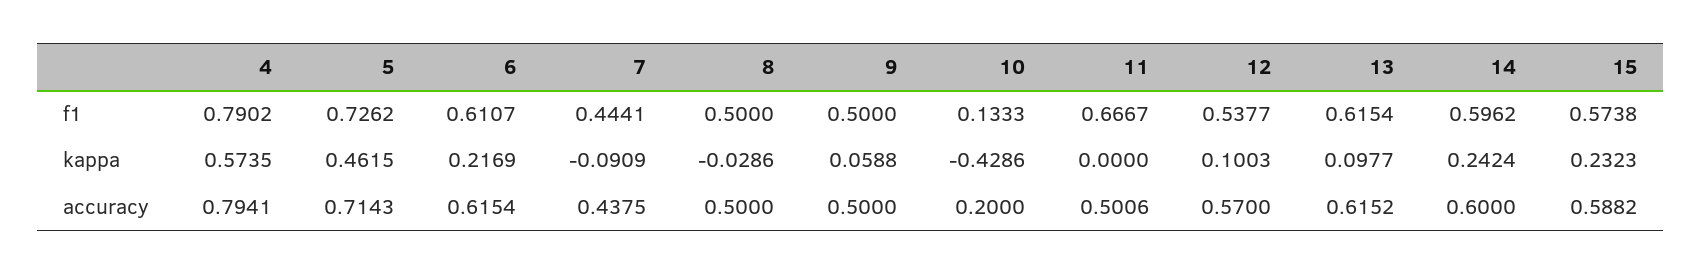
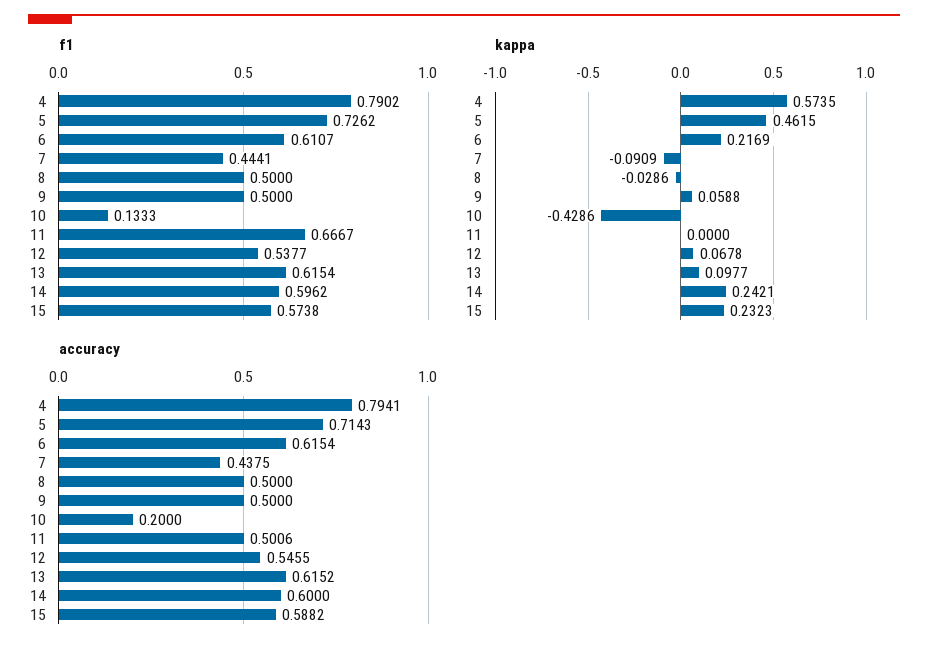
kappa, 12: 0.1003 -> 0.0678
kappa, 14: 0.2424 -> 0.2421
accuracy, 12: 0.57 -> 0.5455

